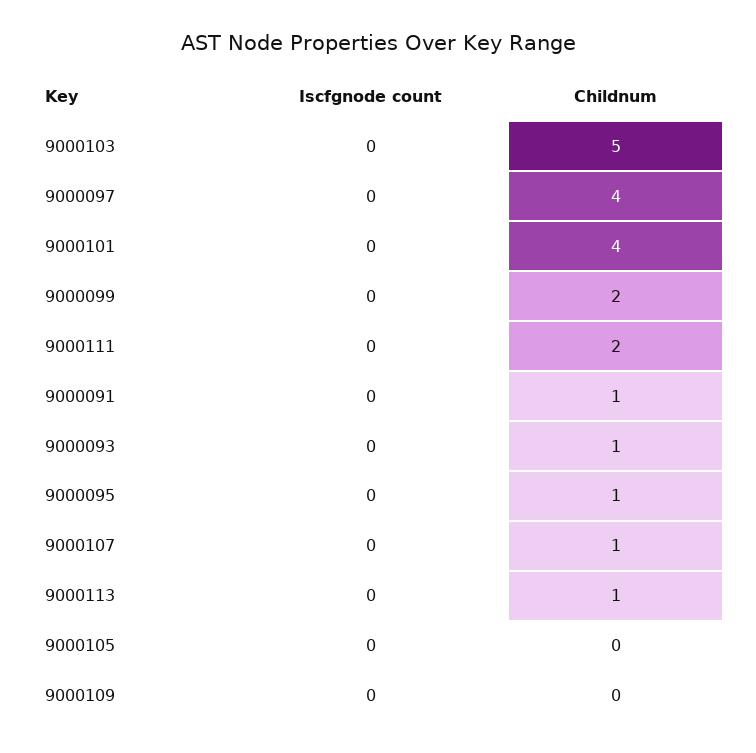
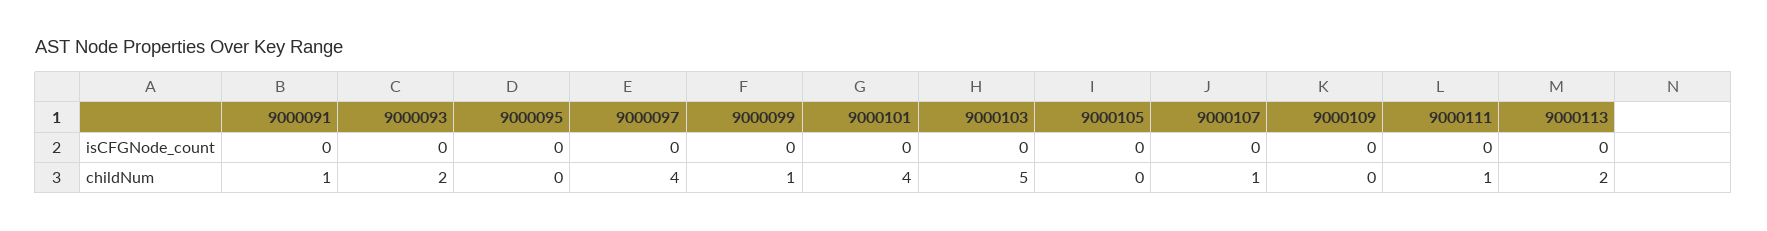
Childnum, 9000099: 2 -> 1
Childnum, 9000111: 2 -> 1
Childnum, 9000093: 1 -> 2
Childnum, 9000095: 1 -> 0
Childnum, 9000113: 1 -> 2

